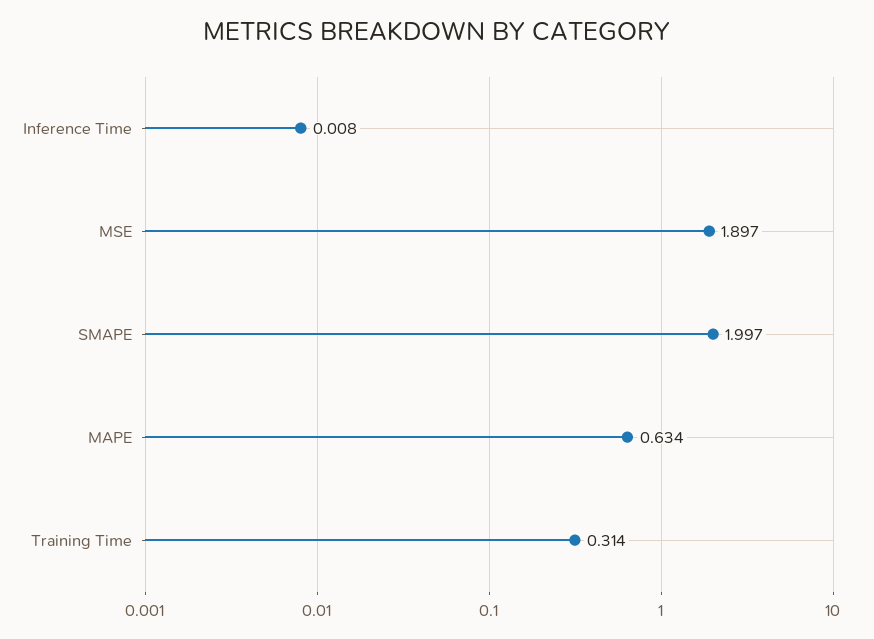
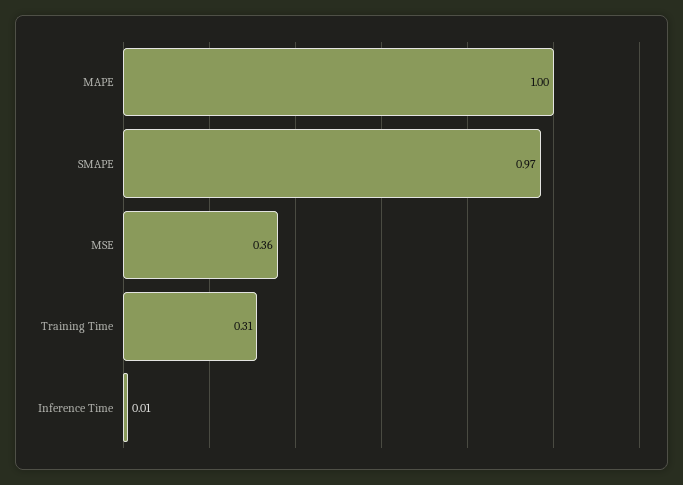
MSE: 1.897 -> 0.36
SMAPE: 1.997 -> 0.97
MAPE: 0.634 -> 1

